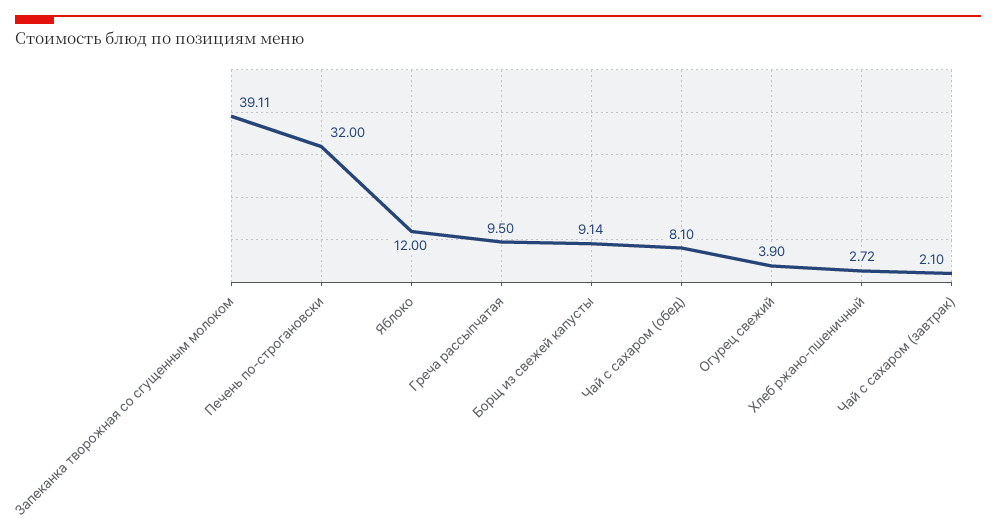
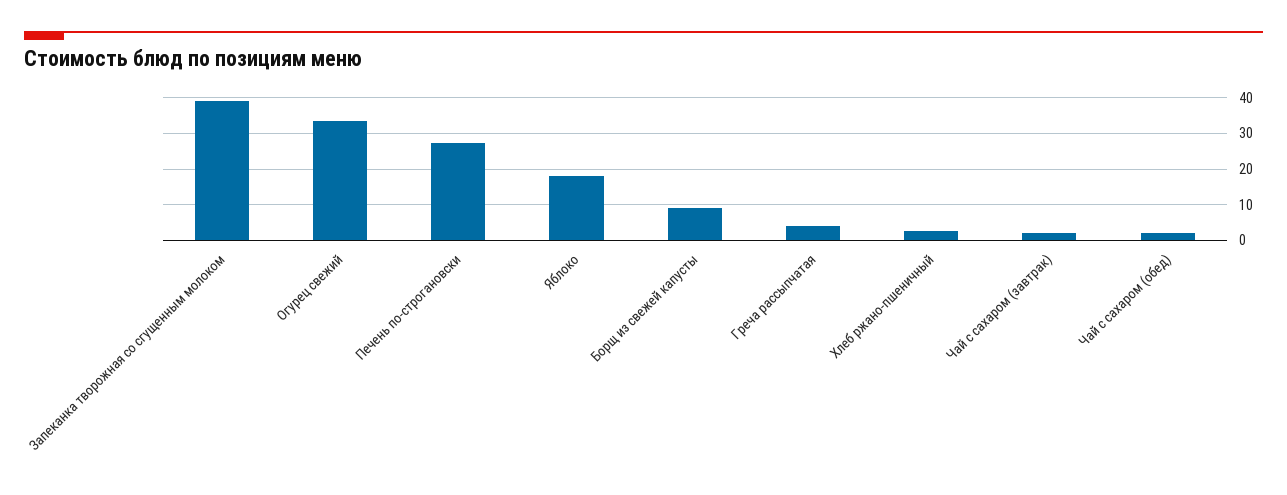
Печень по-строгановски: 32 -> 28
Яблоко: 12 -> 18
Греча рассыпчатая: 9.5 -> 4
Чай с сахаром (обед): 8.1 -> 2
Огурец свежий: 3.9 -> 34

